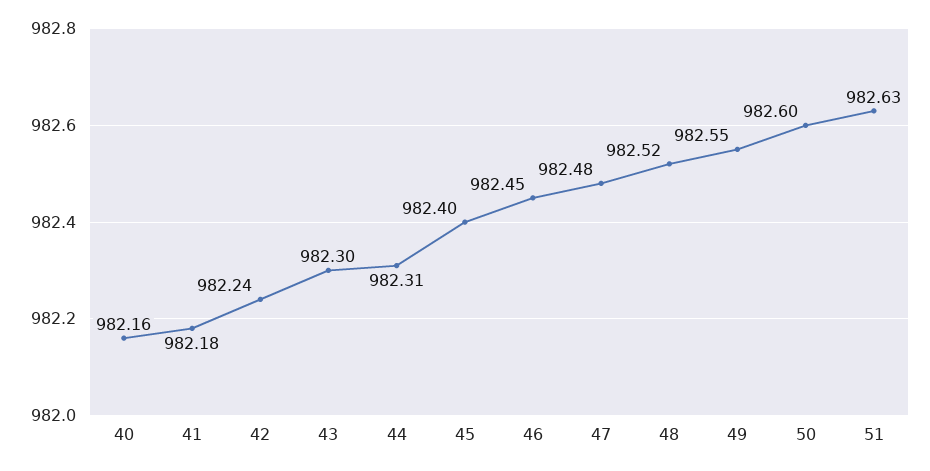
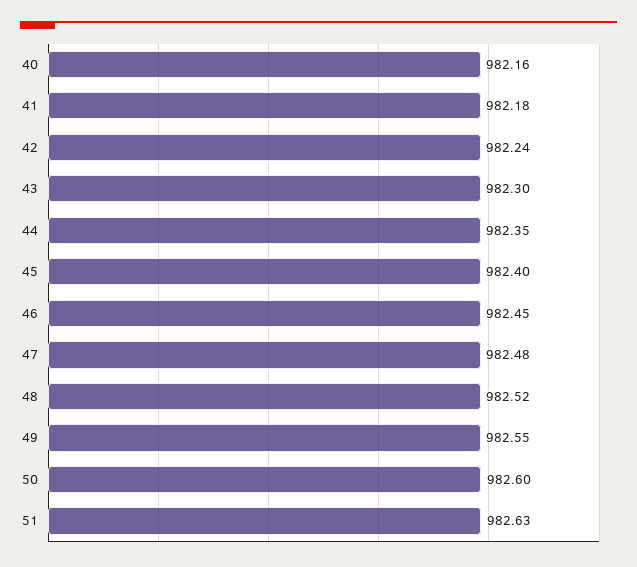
44: 982.31 -> 982.35

